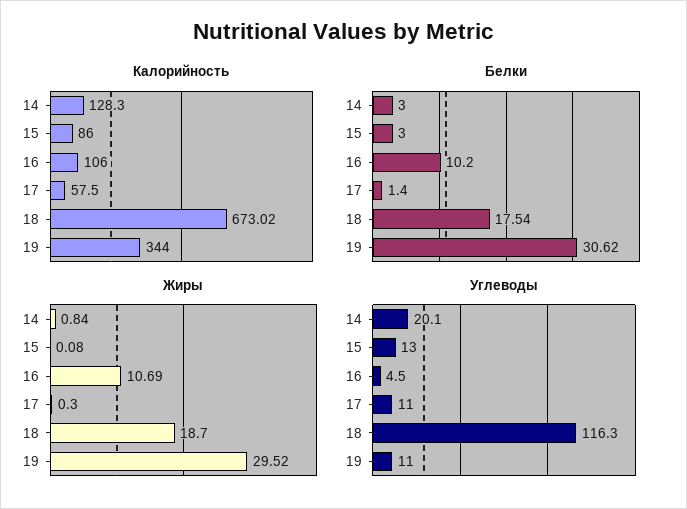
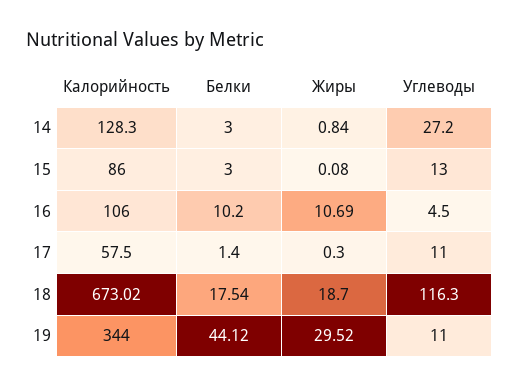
Белки, 19: 30.62 -> 44.12
Углеводы, 14: 20.1 -> 27.2

